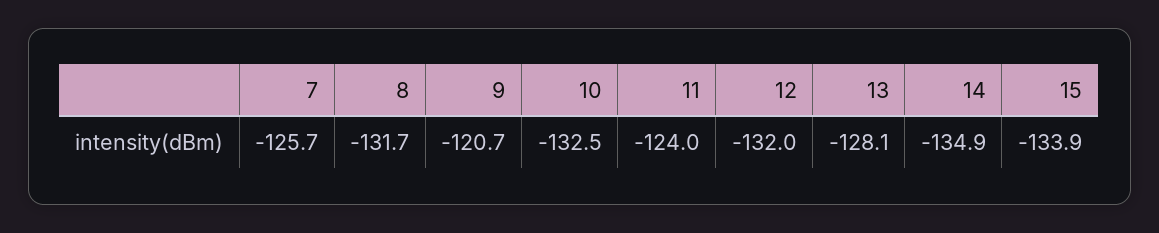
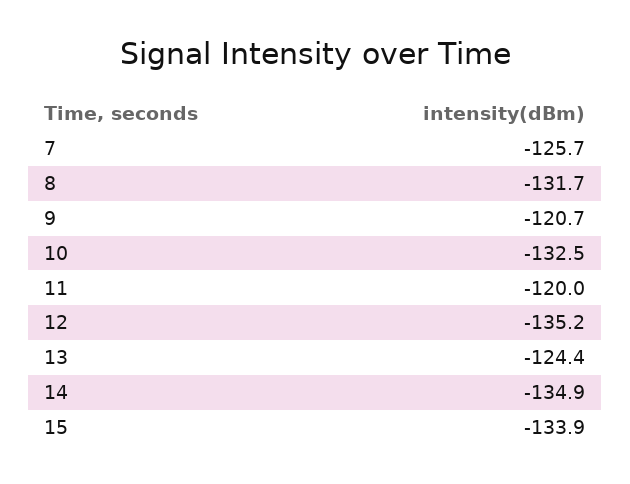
11: -124 -> -120
12: -132 -> -135.2
13: -128.1 -> -124.4

